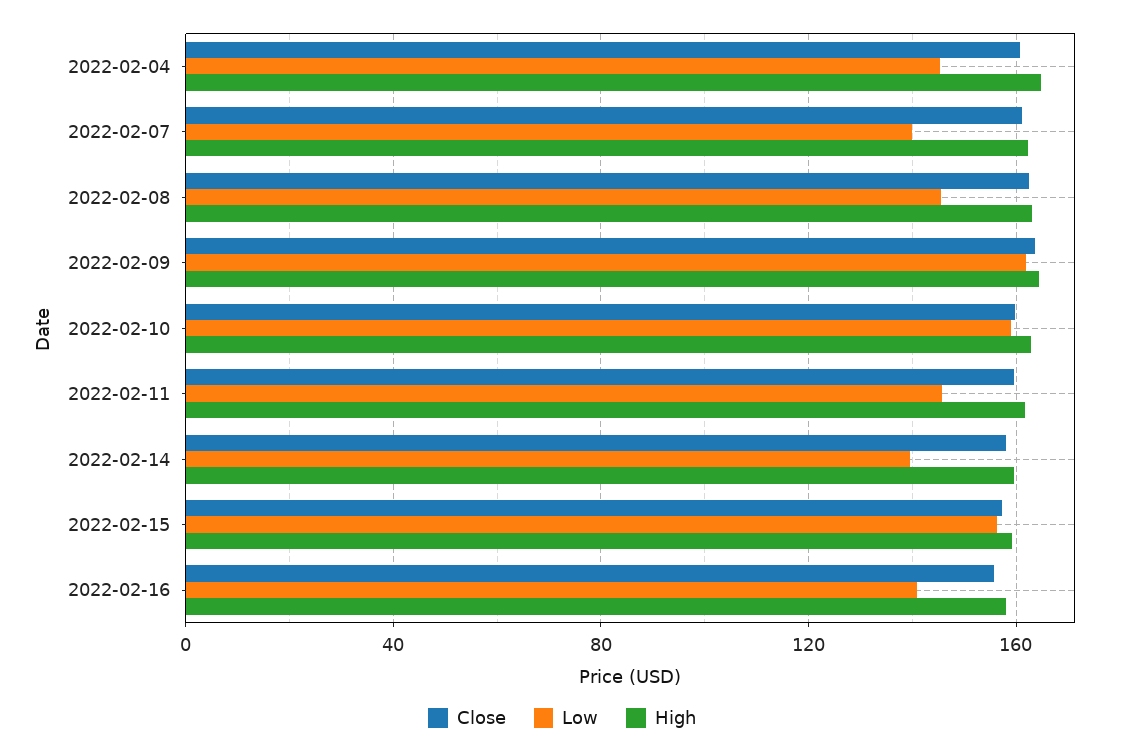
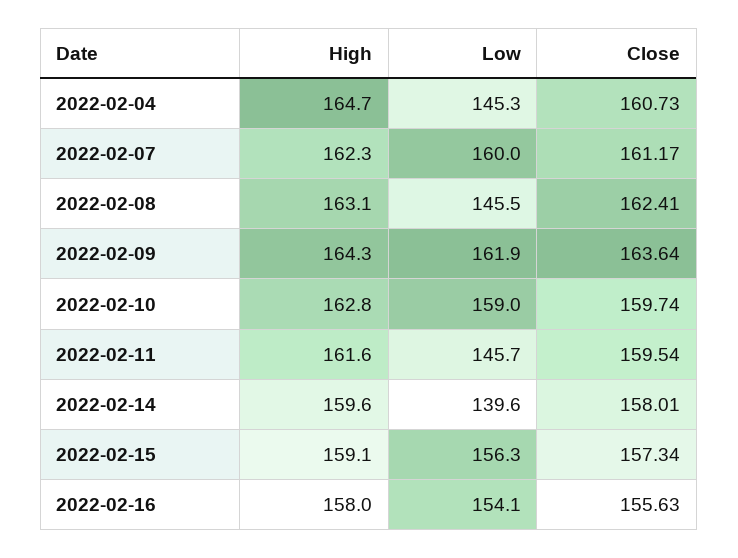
Low, 2022-02-07: 140 -> 160
Low, 2022-02-16: 140 -> 154.1

